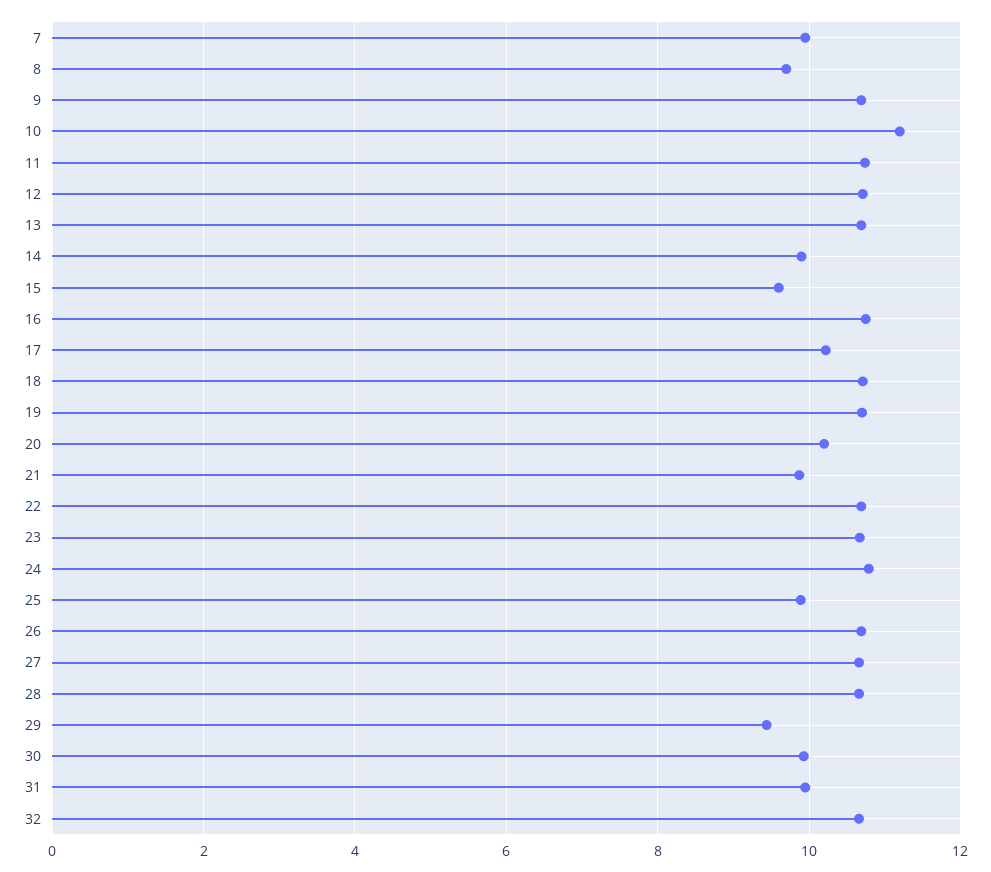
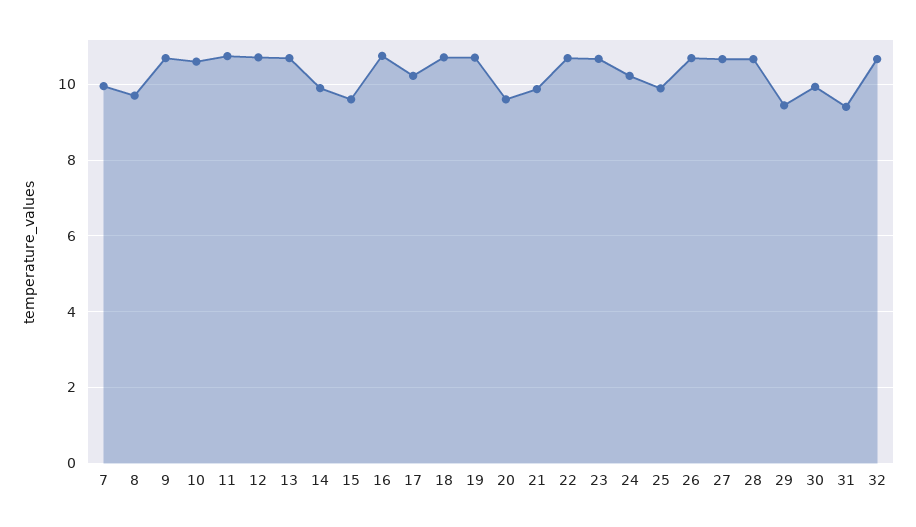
10: 11.2 -> 10.6
20: 10.2 -> 9.6
24: 10.8 -> 10.2
31: 10 -> 9.4

